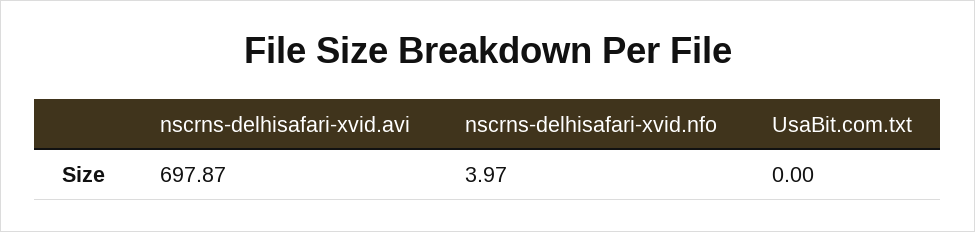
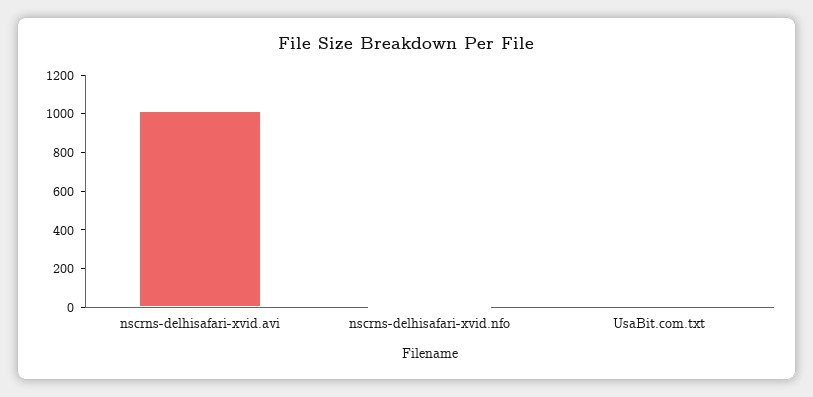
nscrns-delhisafari-xvid.avi: 697.87 -> 1000

